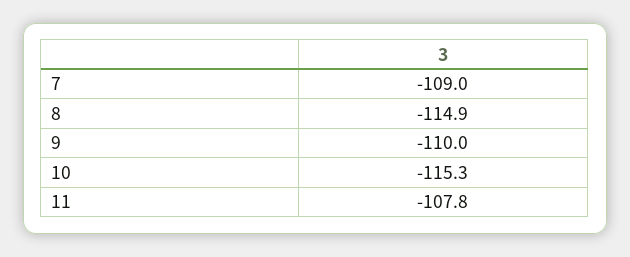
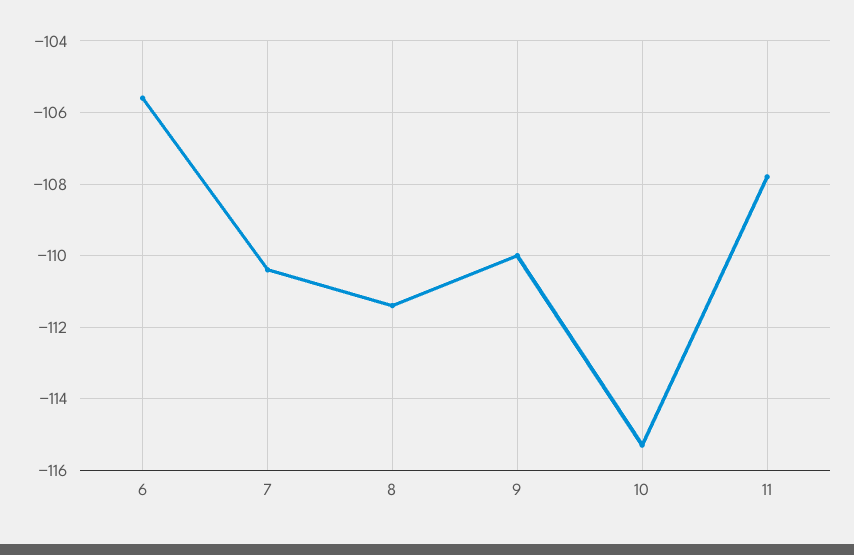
7: -109 -> -110.5
8: -114.9 -> -111.5
6: none -> -105.5

